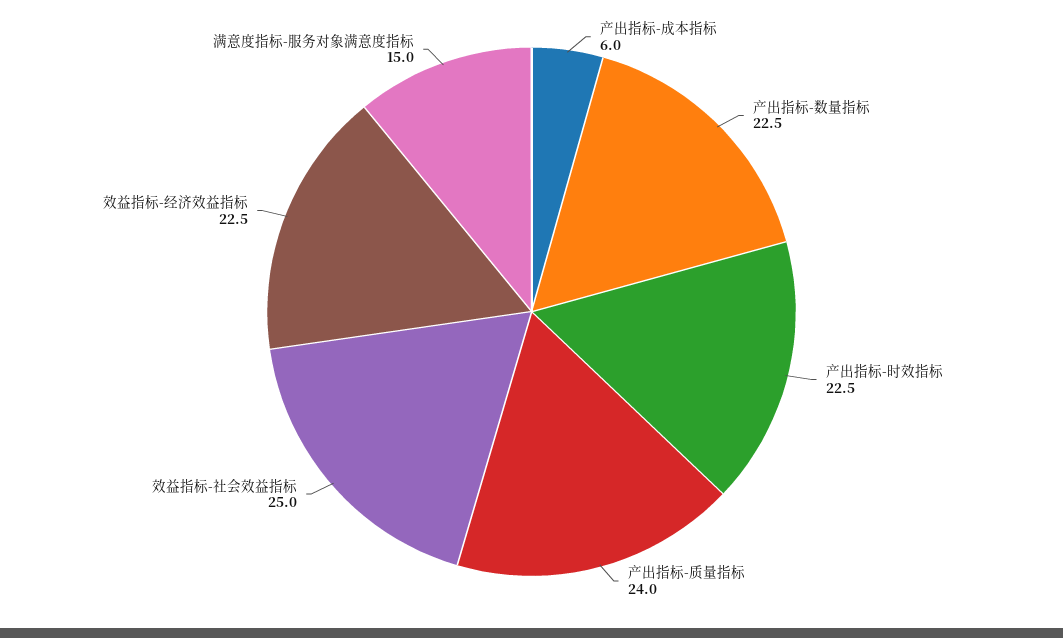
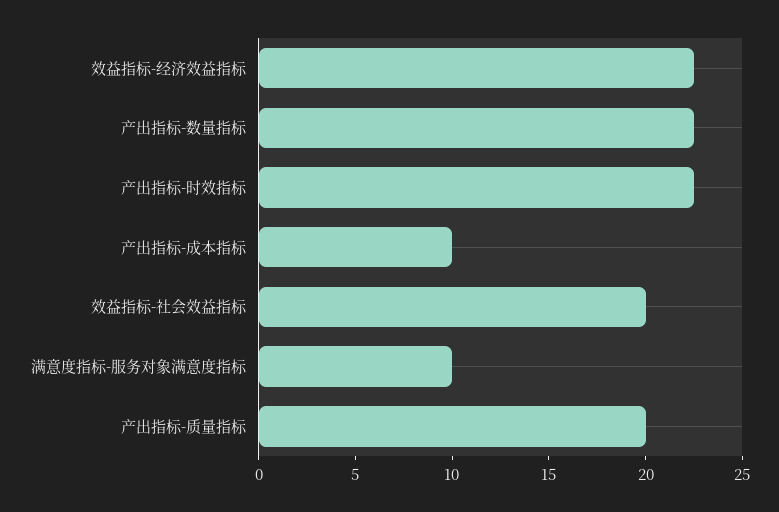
产出指标-成本指标: 6 -> 10
产出指标-质量指标: 24 -> 20
效益指标-社会效益指标: 25 -> 20
满意度指标-服务对象满意度指标: 15 -> 10

